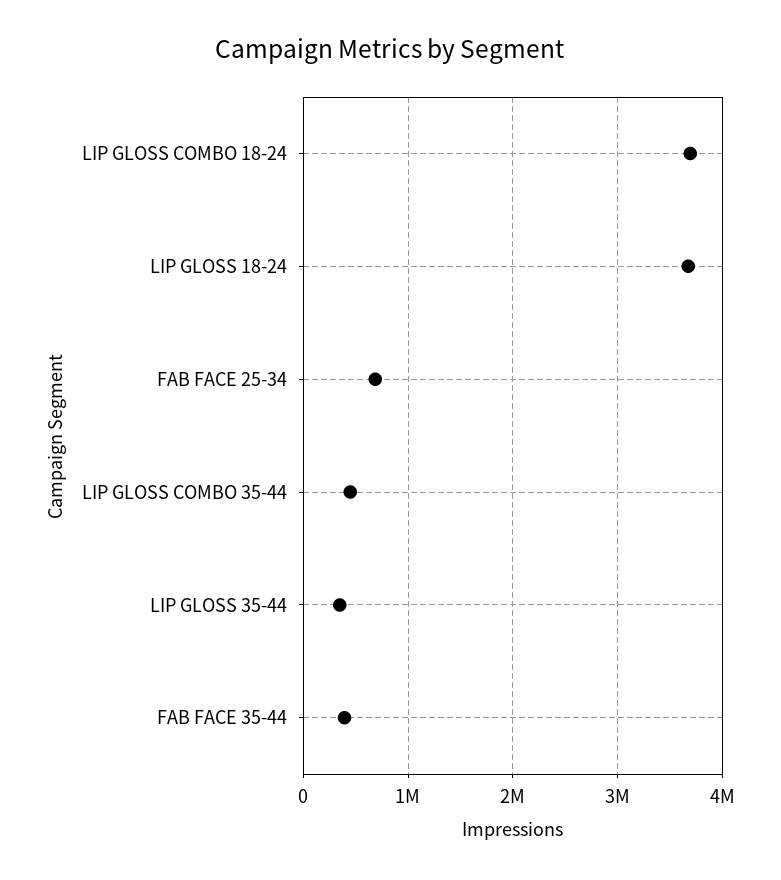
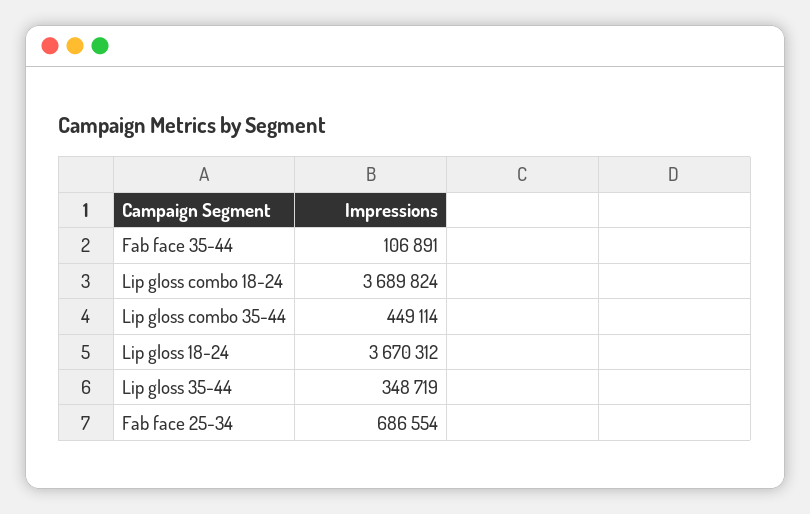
FAB FACE 35-44: 400000 -> 106891

